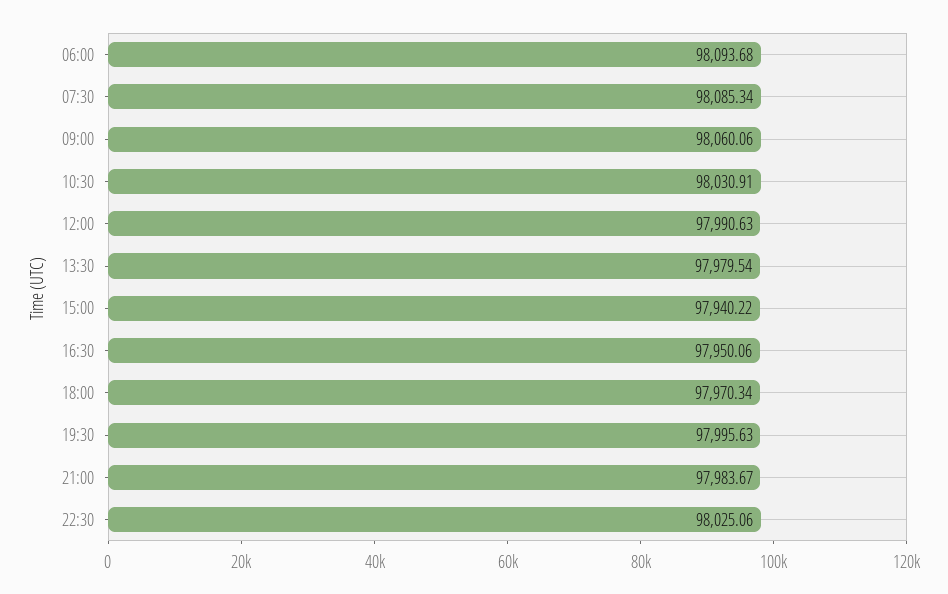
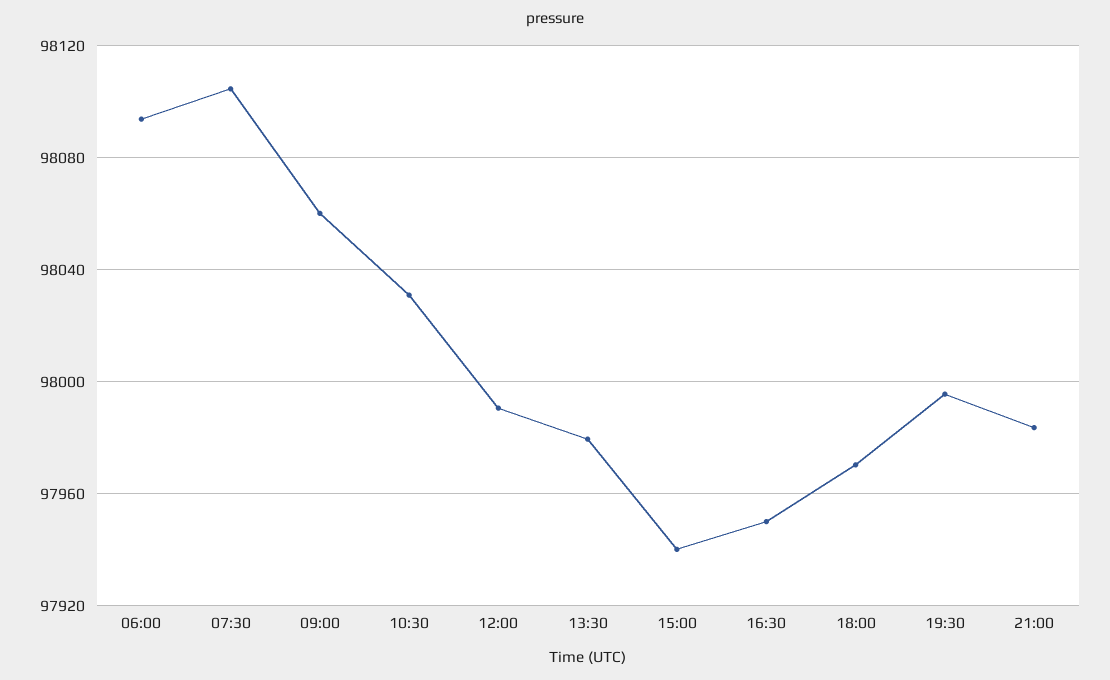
07:30: 98085.34 -> 98105
22:30: 98025.06 -> none

